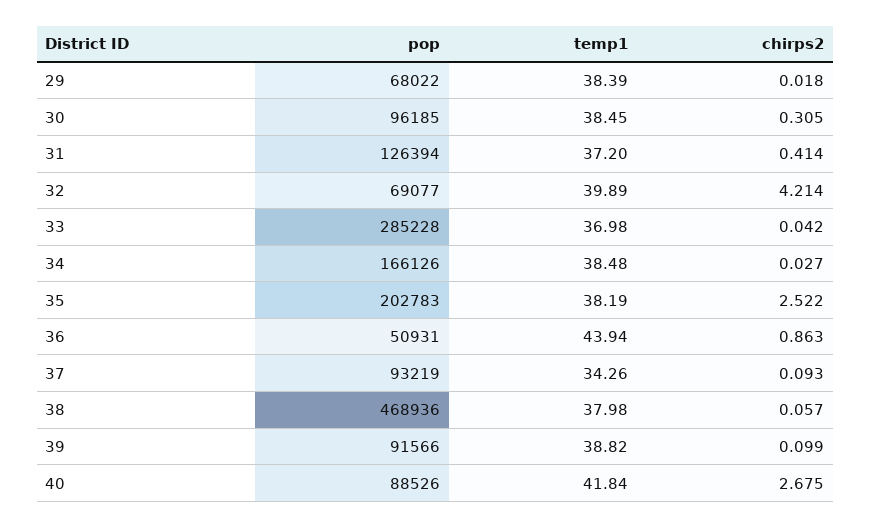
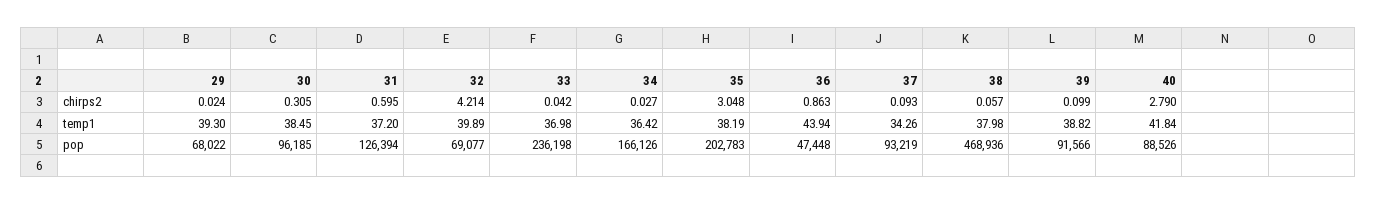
temp1, 29: 38.39 -> 39.3
chirps2, 29: 0.018 -> 0.024
chirps2, 31: 0.414 -> 0.595
pop, 33: 285228 -> 236198
temp1, 34: 38.48 -> 36.42
chirps2, 35: 2.522 -> 3.048
pop, 36: 50931 -> 47448
chirps2, 40: 2.675 -> 2.79

